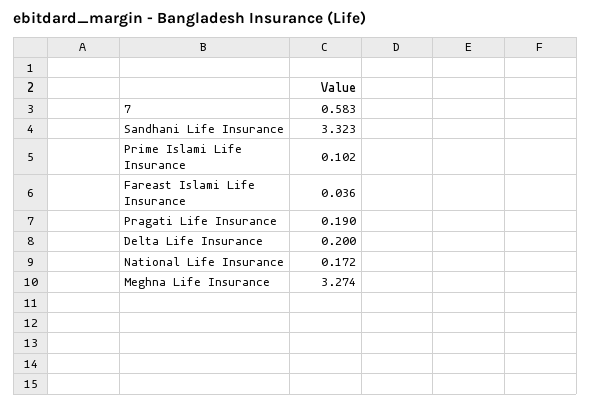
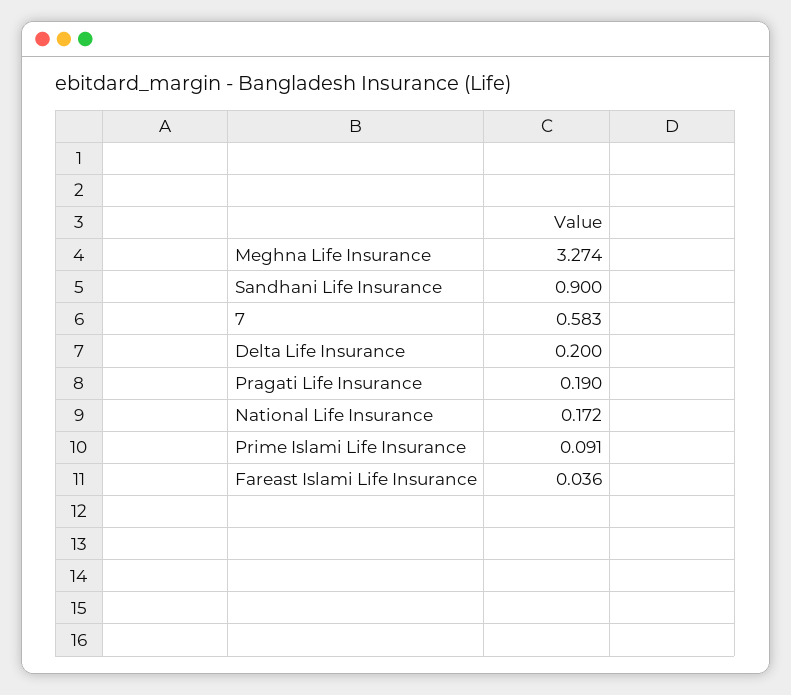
Sandhani Life Insurance: 3.323 -> 0.9
Prime Islami Life Insurance: 0.102 -> 0.091

